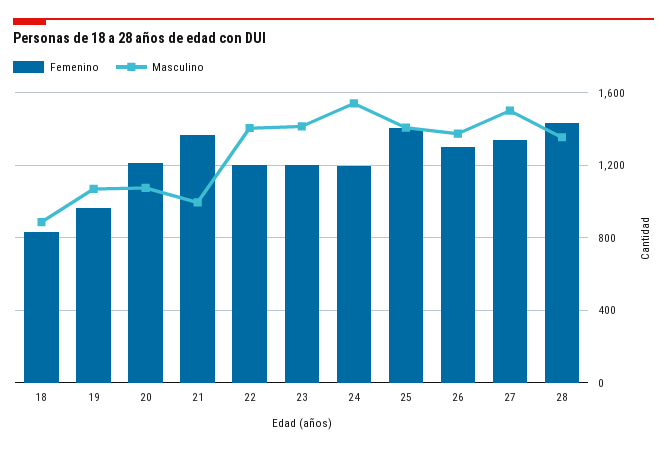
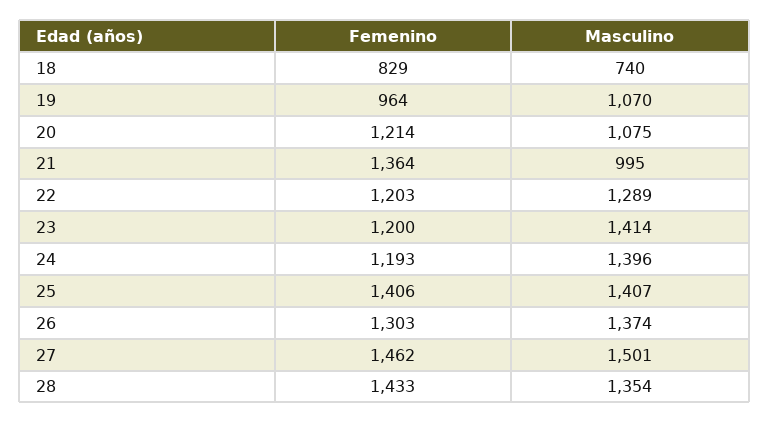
Masculino, 18: 900 -> 740
Masculino, 22: 1400 -> 1289
Masculino, 24: 1550 -> 1396
Femenino, 27: 1350 -> 1462

